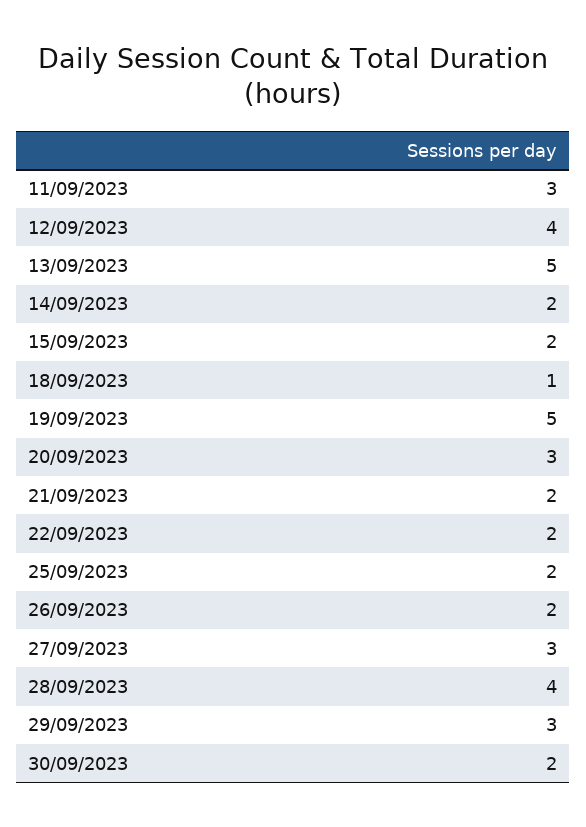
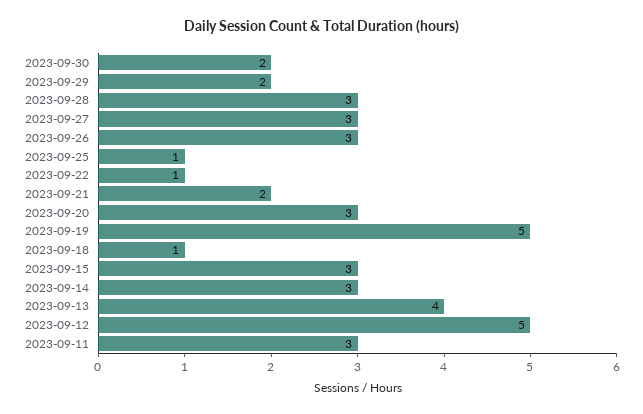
12/09/2023: 4 -> 5
13/09/2023: 5 -> 4
14/09/2023: 2 -> 3
15/09/2023: 2 -> 3
22/09/2023: 2 -> 1
25/09/2023: 2 -> 1
26/09/2023: 2 -> 3
28/09/2023: 4 -> 3
29/09/2023: 3 -> 2

